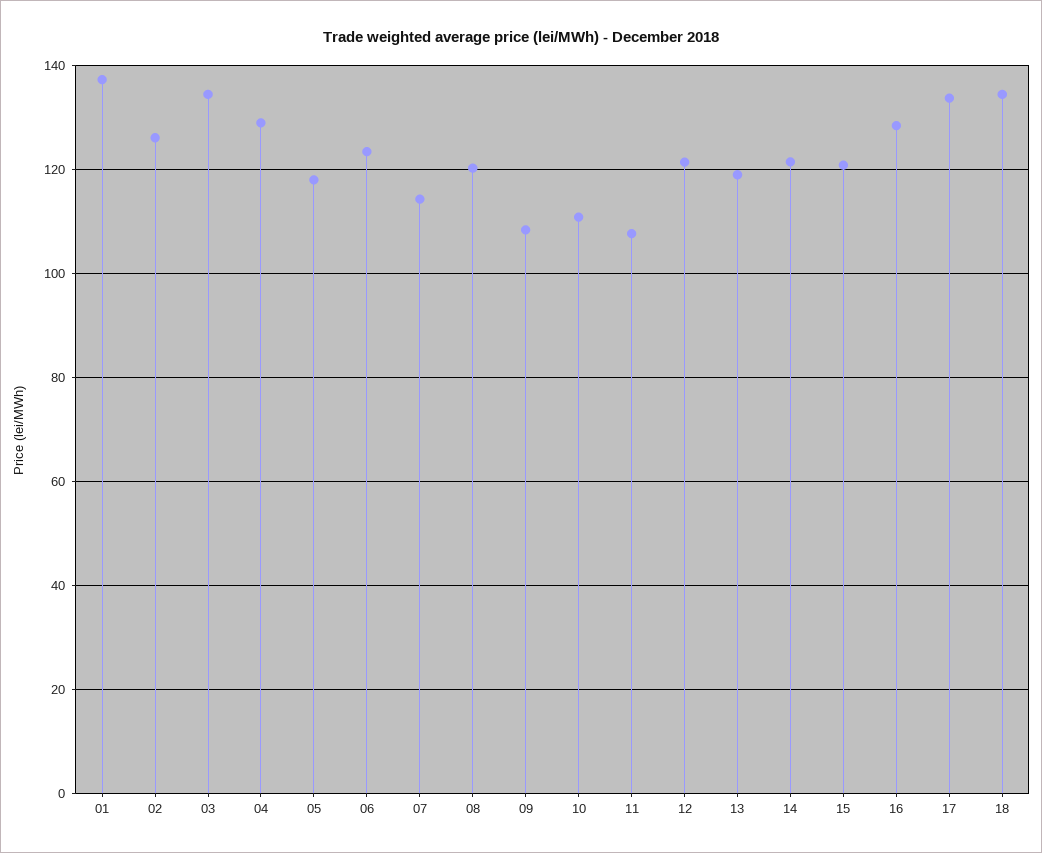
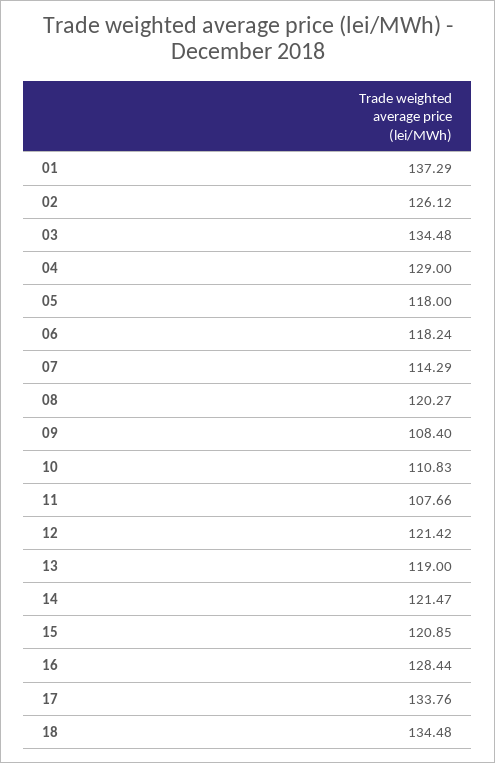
06: 124 -> 118.24

